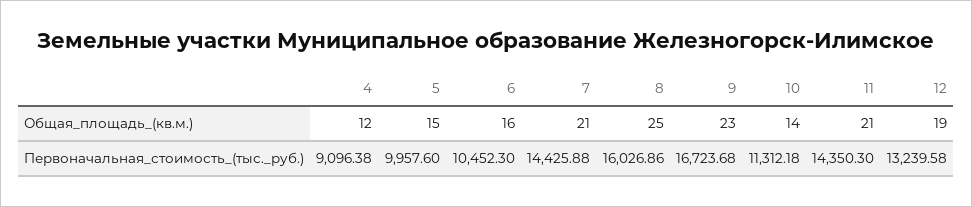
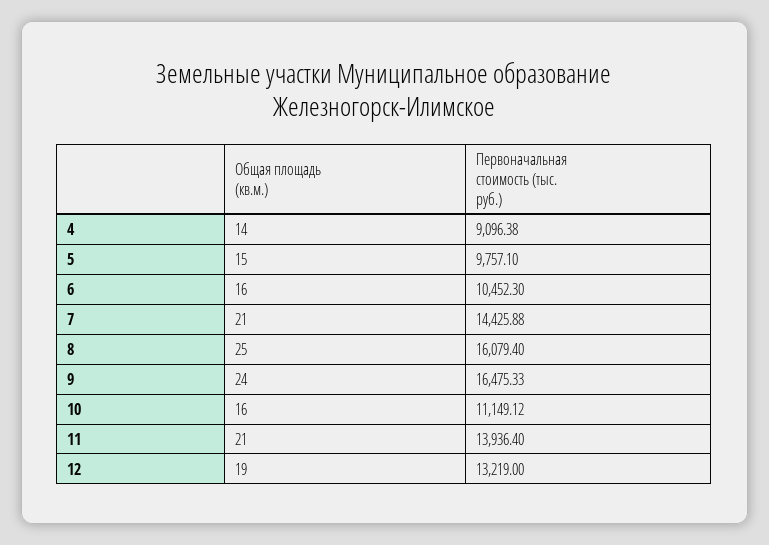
4, Общая_площадь_(кв.м.): 12 -> 14
9, Общая_площадь_(кв.м.): 23 -> 24
10, Общая_площадь_(кв.м.): 14 -> 16
5, Первоначальная_стоимость_(тыс._руб.): 9957.6 -> 9757.1
8, Первоначальная_стоимость_(тыс._руб.): 16026.86 -> 16079.4
9, Первоначальная_стоимость_(тыс._руб.): 16723.68 -> 16475.33
10, Первоначальная_стоимость_(тыс._руб.): 11312.18 -> 11149.12
11, Первоначальная_стоимость_(тыс._руб.): 14350.3 -> 13936.4
12, Первоначальная_стоимость_(тыс._руб.): 13239.58 -> 13219

